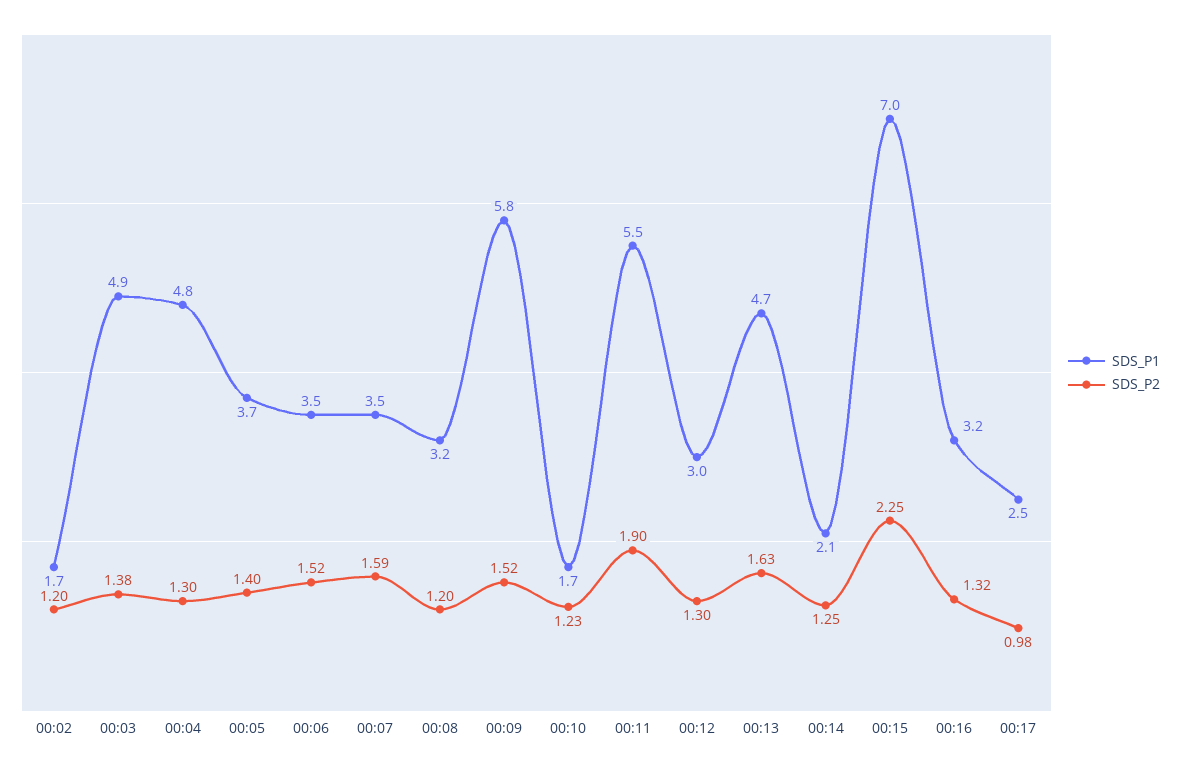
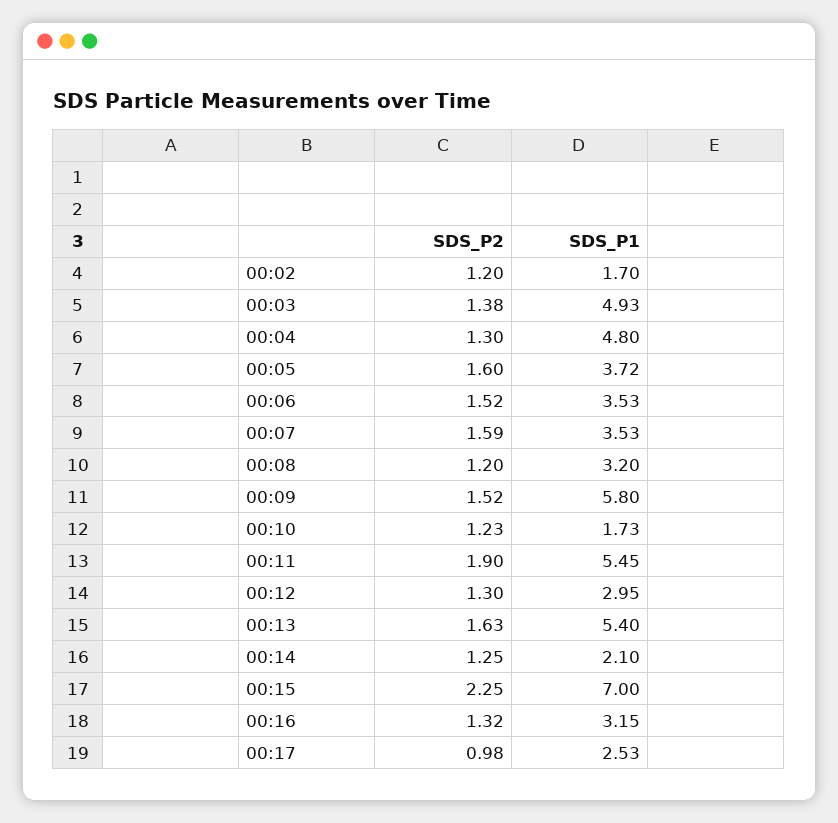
SDS_P2, 00:05: 1.4 -> 1.6
SDS_P1, 00:13: 4.7 -> 5.4

